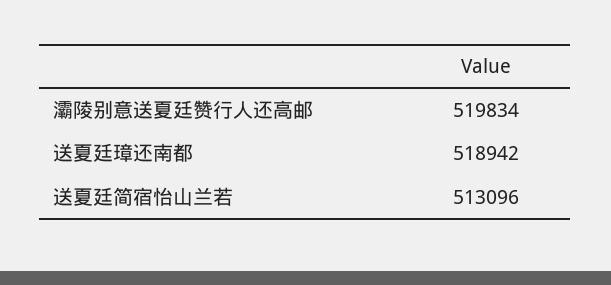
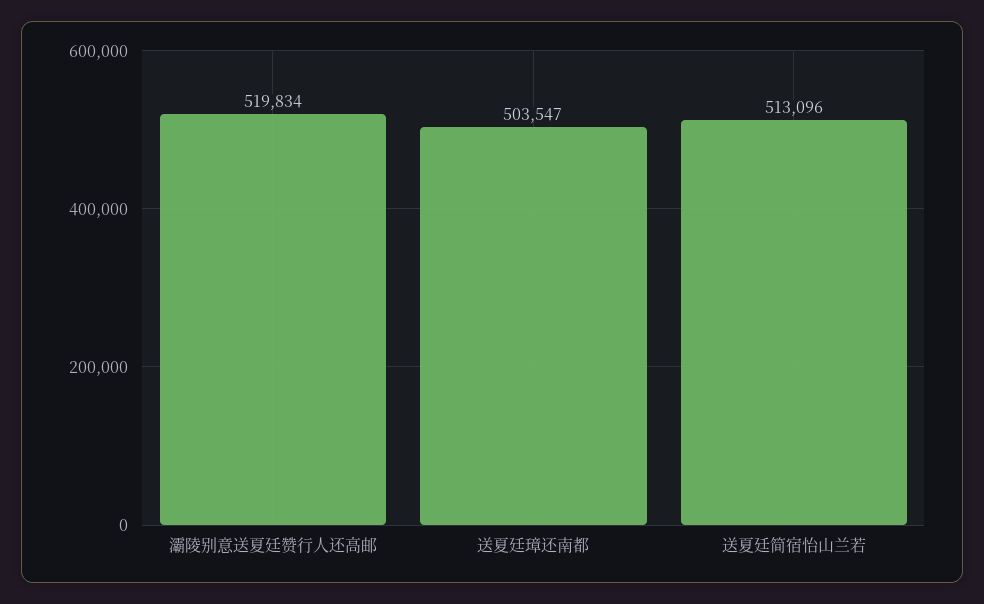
送夏廷璋还南都: 518942 -> 503547

